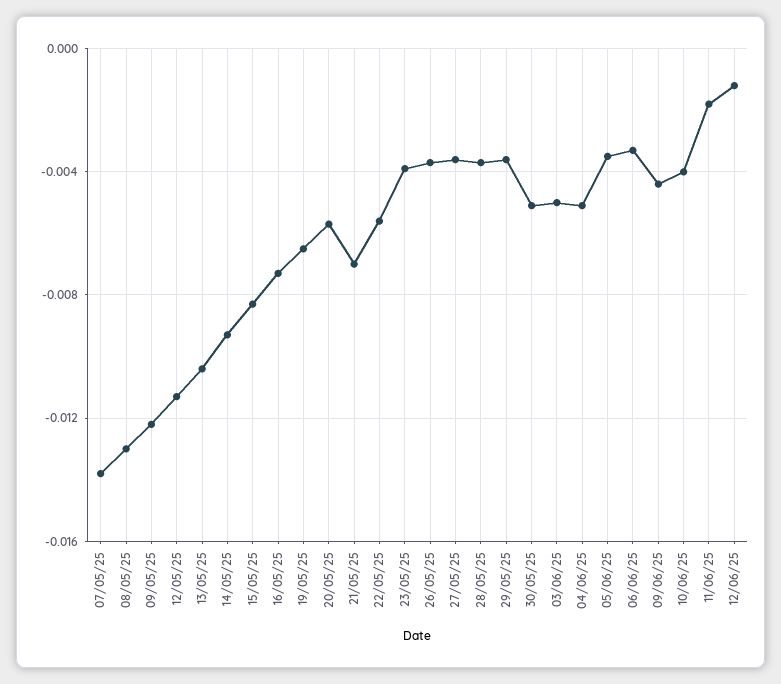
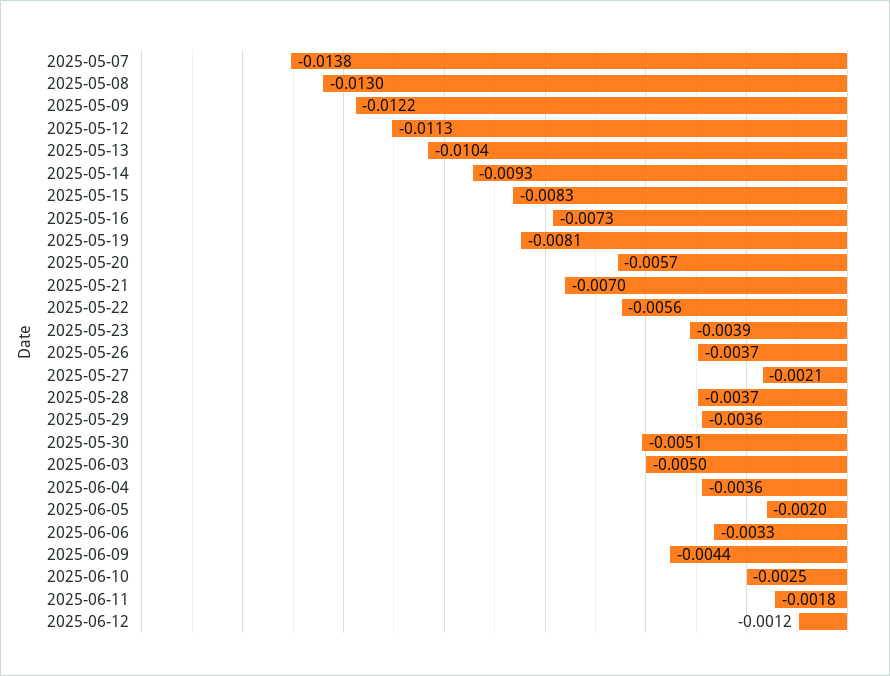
19/05/25: -0.0065 -> -0.0081
27/05/25: -0.0035 -> -0.0021
04/06/25: -0.005 -> -0.0036
05/06/25: -0.0035 -> -0.002
10/06/25: -0.004 -> -0.0025

